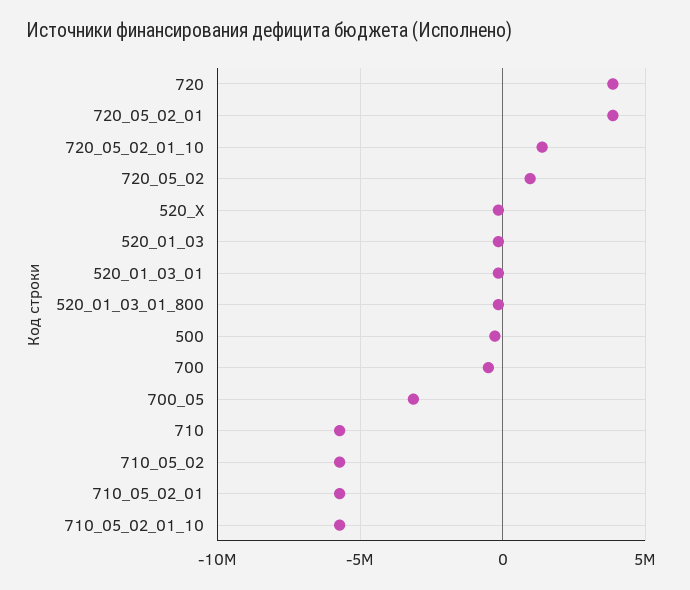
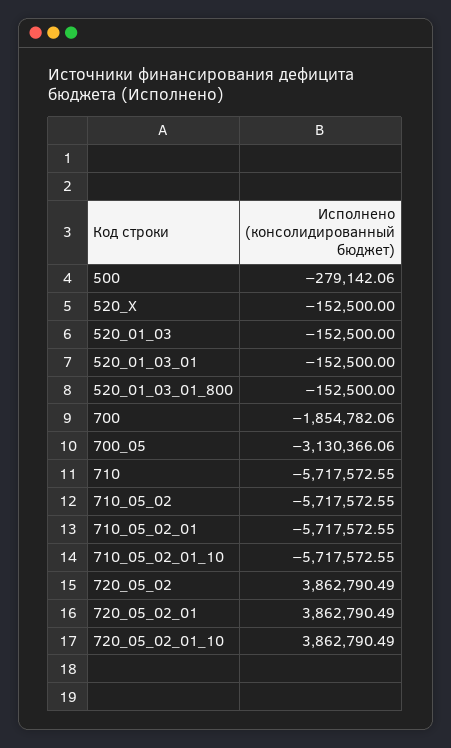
720: 4000000 -> none
720_05_02_01_10: 1500000 -> 3862790.49
720_05_02: 1000000 -> 3862790.49
700: -500000 -> -1854782.06

